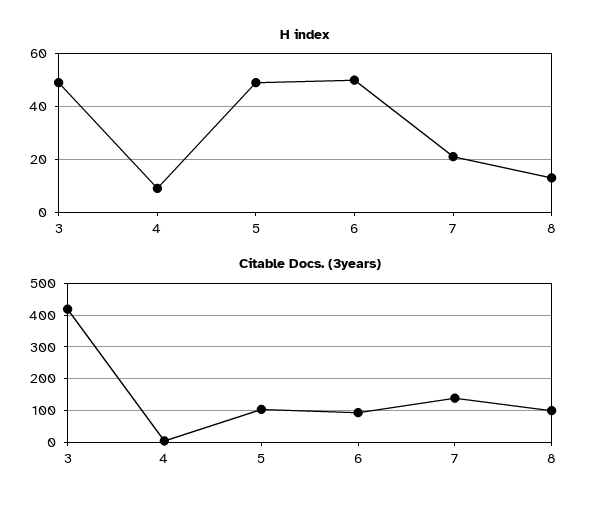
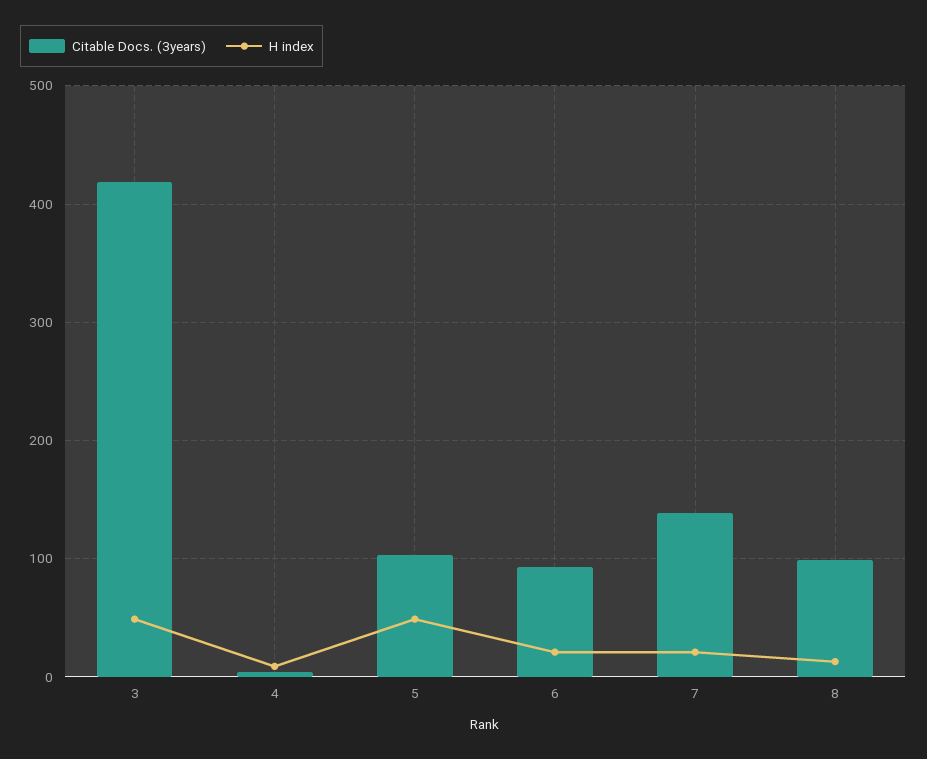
H index, 6: 50 -> 20

